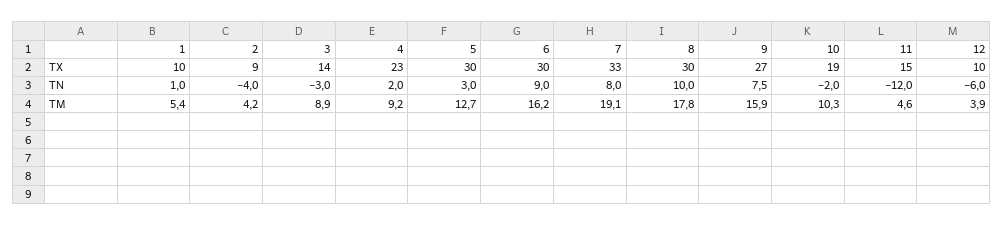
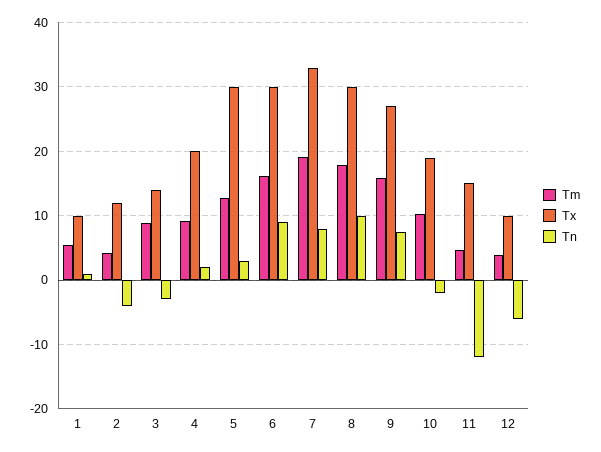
TX, 2: 9 -> 12
TX, 4: 23 -> 20

